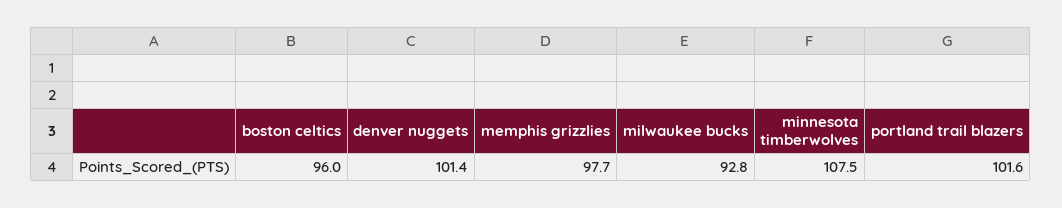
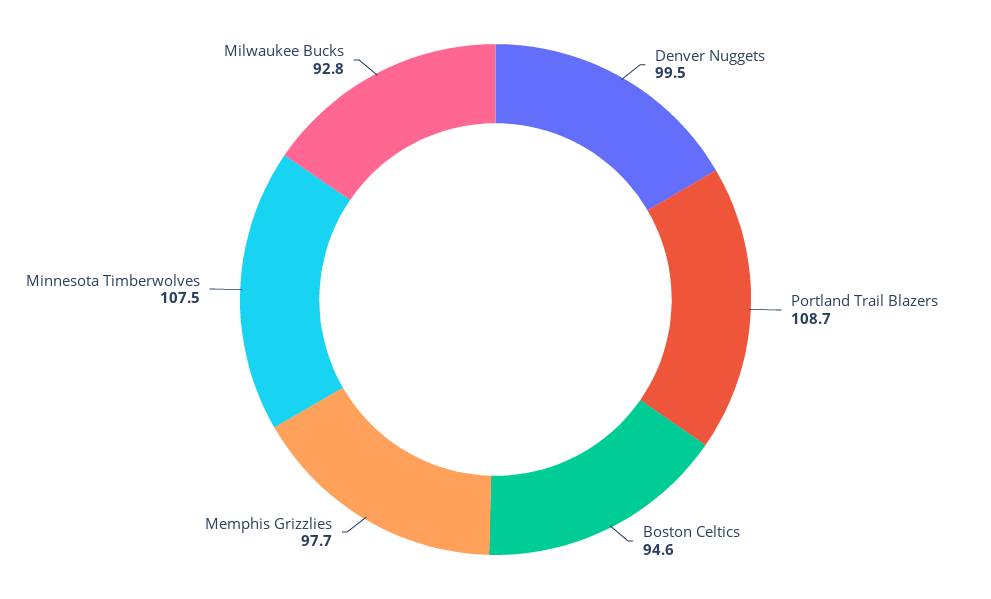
boston celtics: 96 -> 94.6
denver nuggets: 101.4 -> 99.5
portland trail blazers: 101.6 -> 108.7

